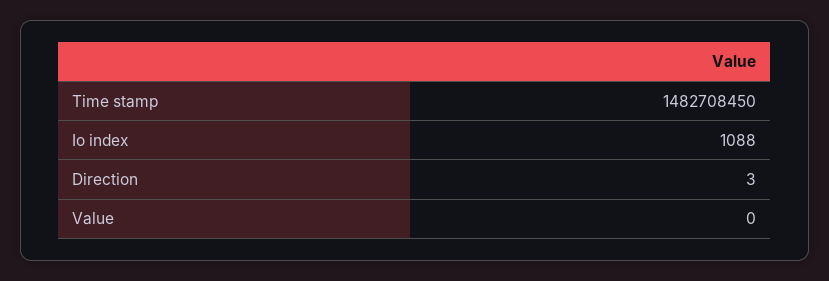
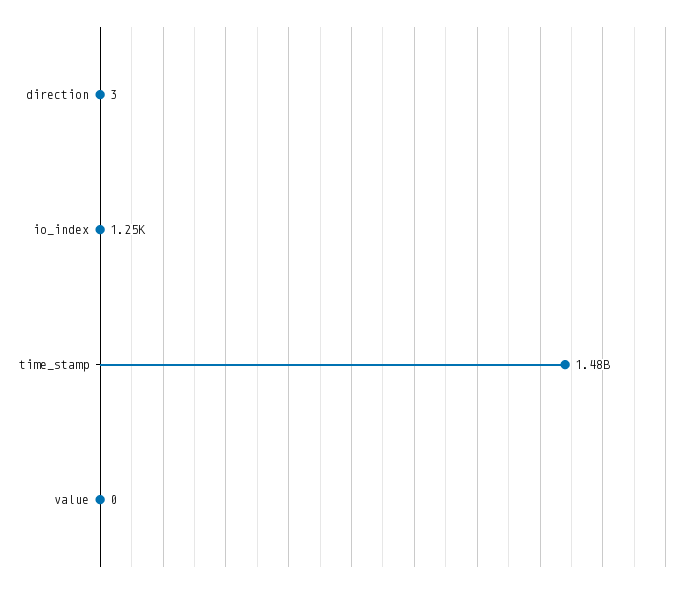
Io index: 1088 -> 1250

